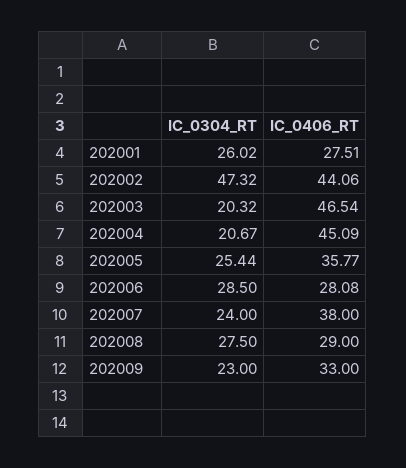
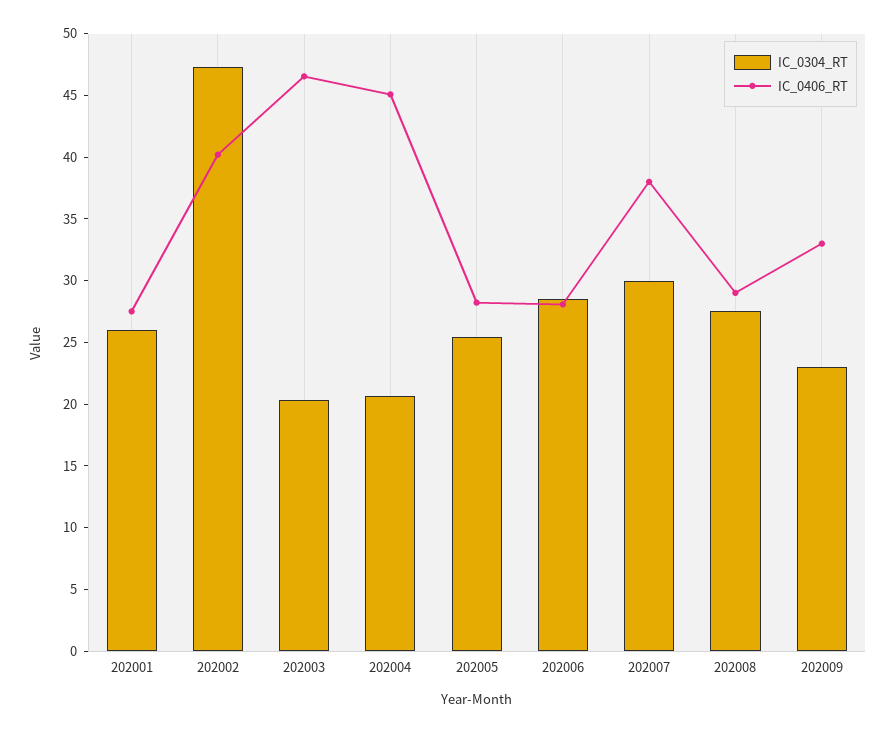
IC_0406_RT, 202002: 44.06 -> 40
IC_0406_RT, 202005: 35.77 -> 28
IC_0304_RT, 202007: 24 -> 30

